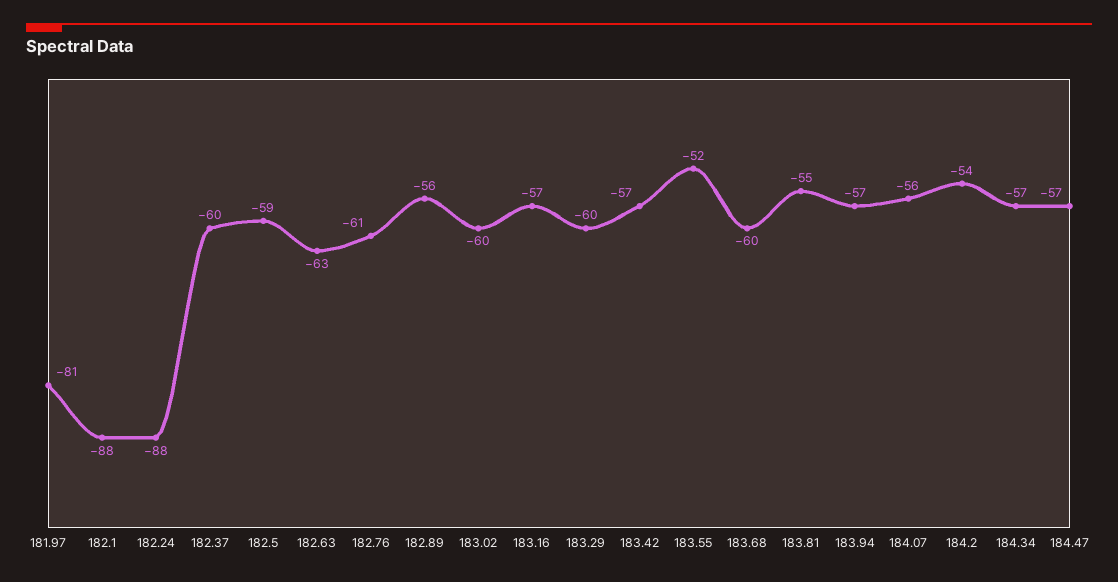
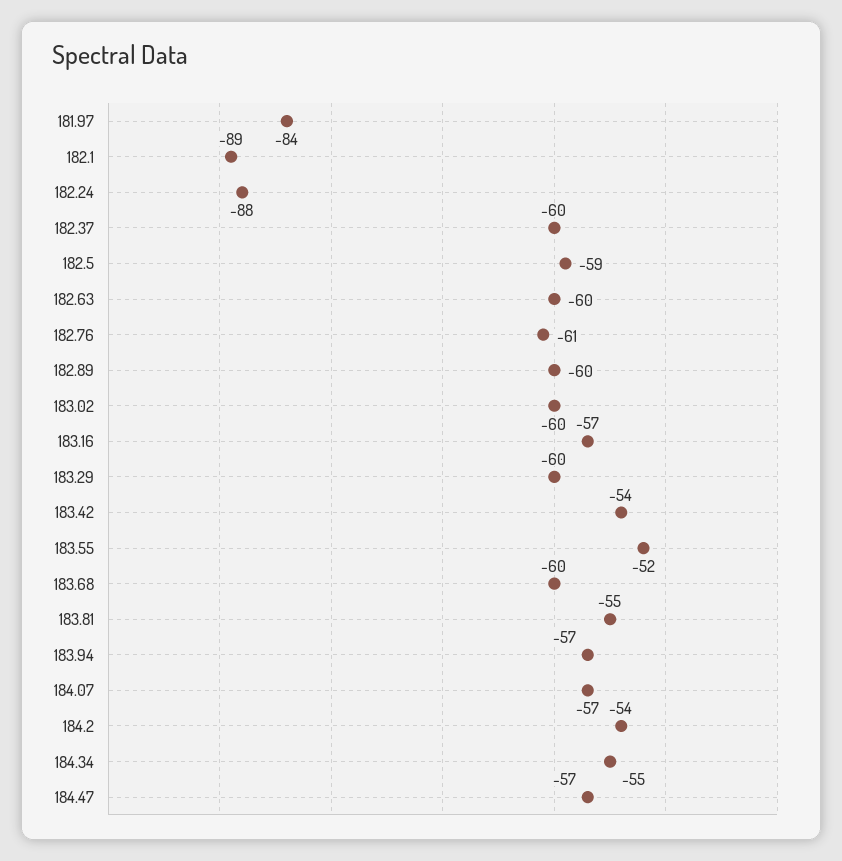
181.97: -81 -> -84
182.1: -88 -> -89
182.63: -63 -> -60
182.89: -56 -> -60
183.42: -57 -> -54
184.07: -56 -> -57
184.34: -57 -> -55

